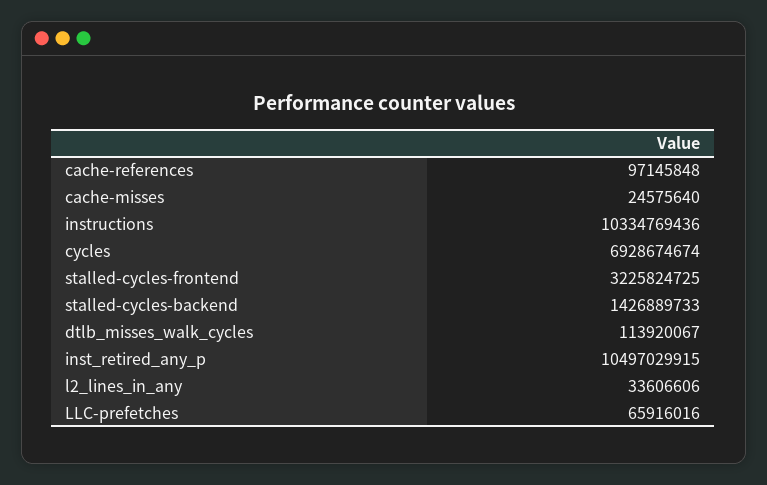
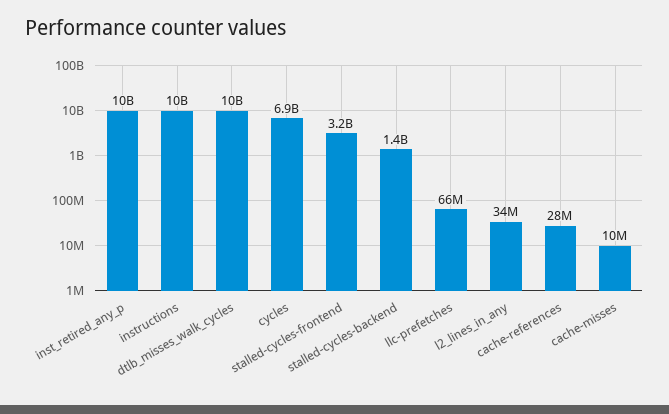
cache-references: 97145848 -> 28000000
cache-misses: 24575640 -> 10000000
dtlb_misses_walk_cycles: 113920067 -> 10000000000

